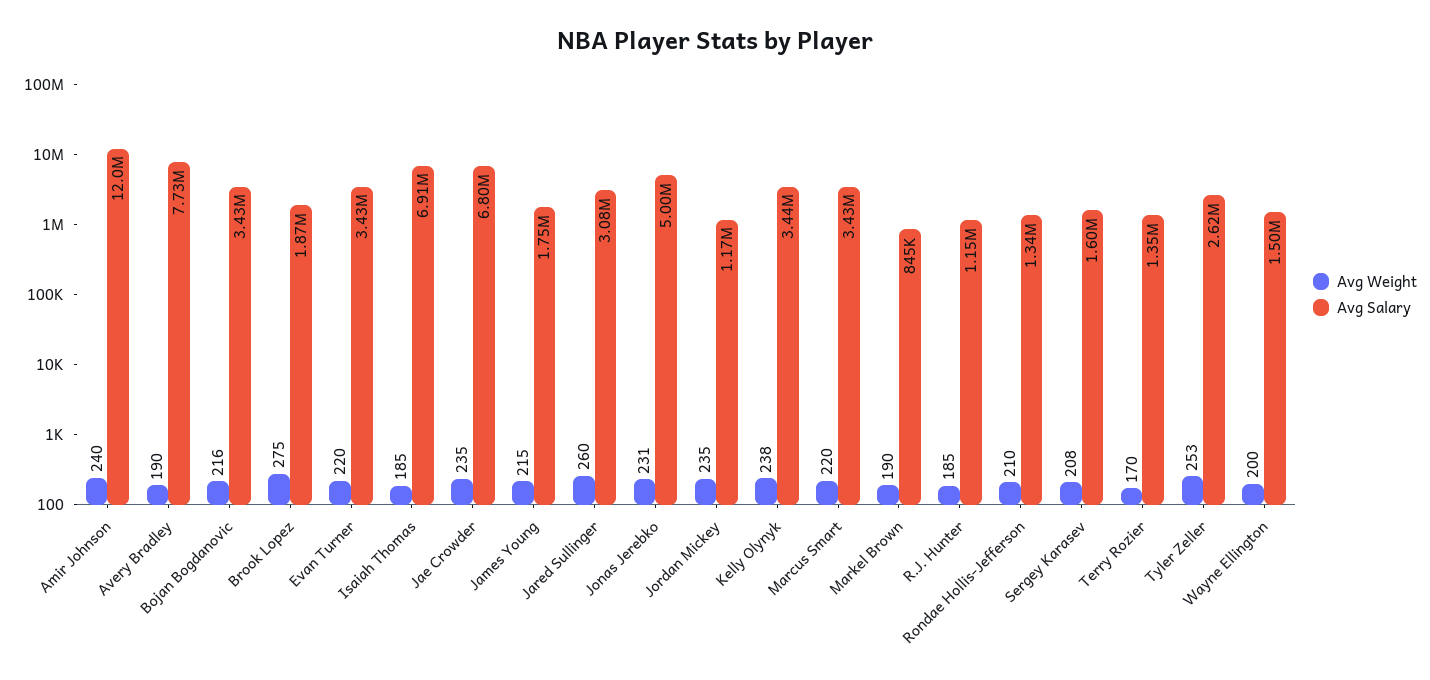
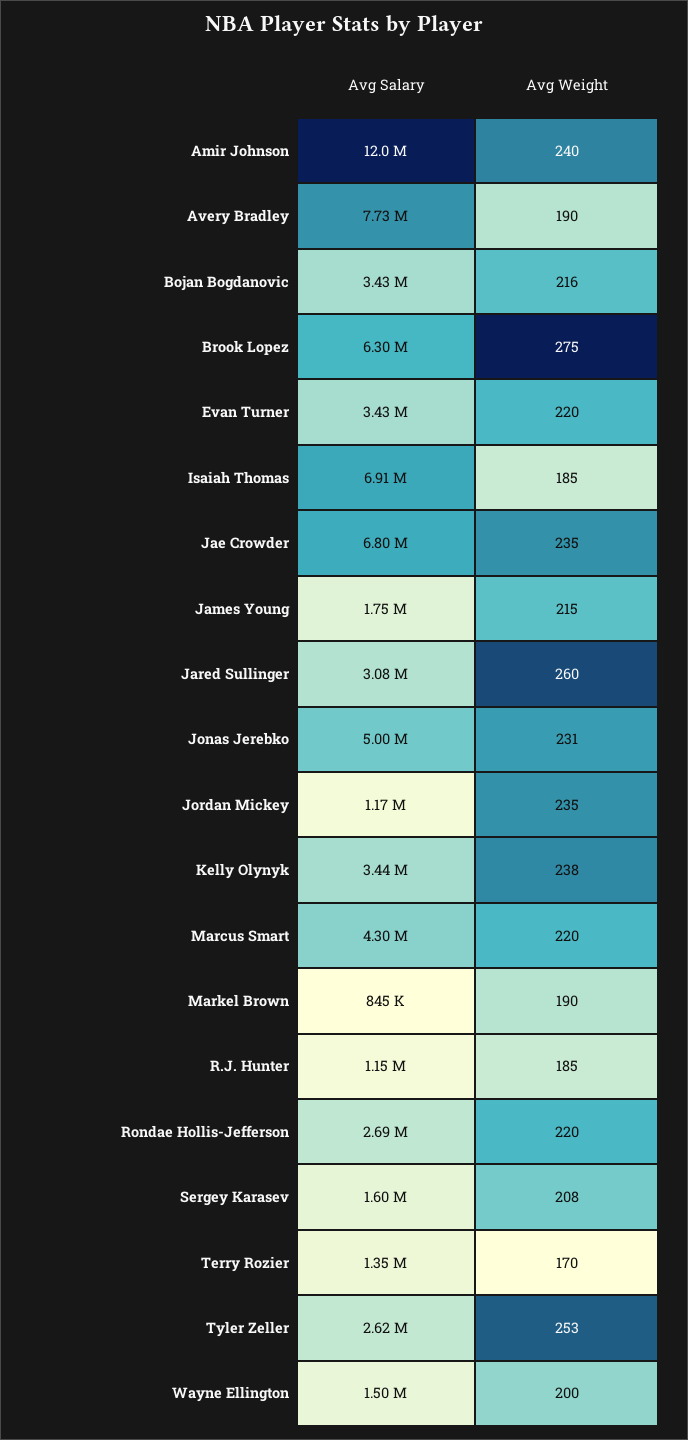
Avg Salary, Brook Lopez: 1870000 -> 6300000
Avg Salary, Marcus Smart: 3430000 -> 4300000
Avg Weight, Rondae Hollis-Jefferson: 210 -> 220
Avg Salary, Rondae Hollis-Jefferson: 1340000 -> 2690000

